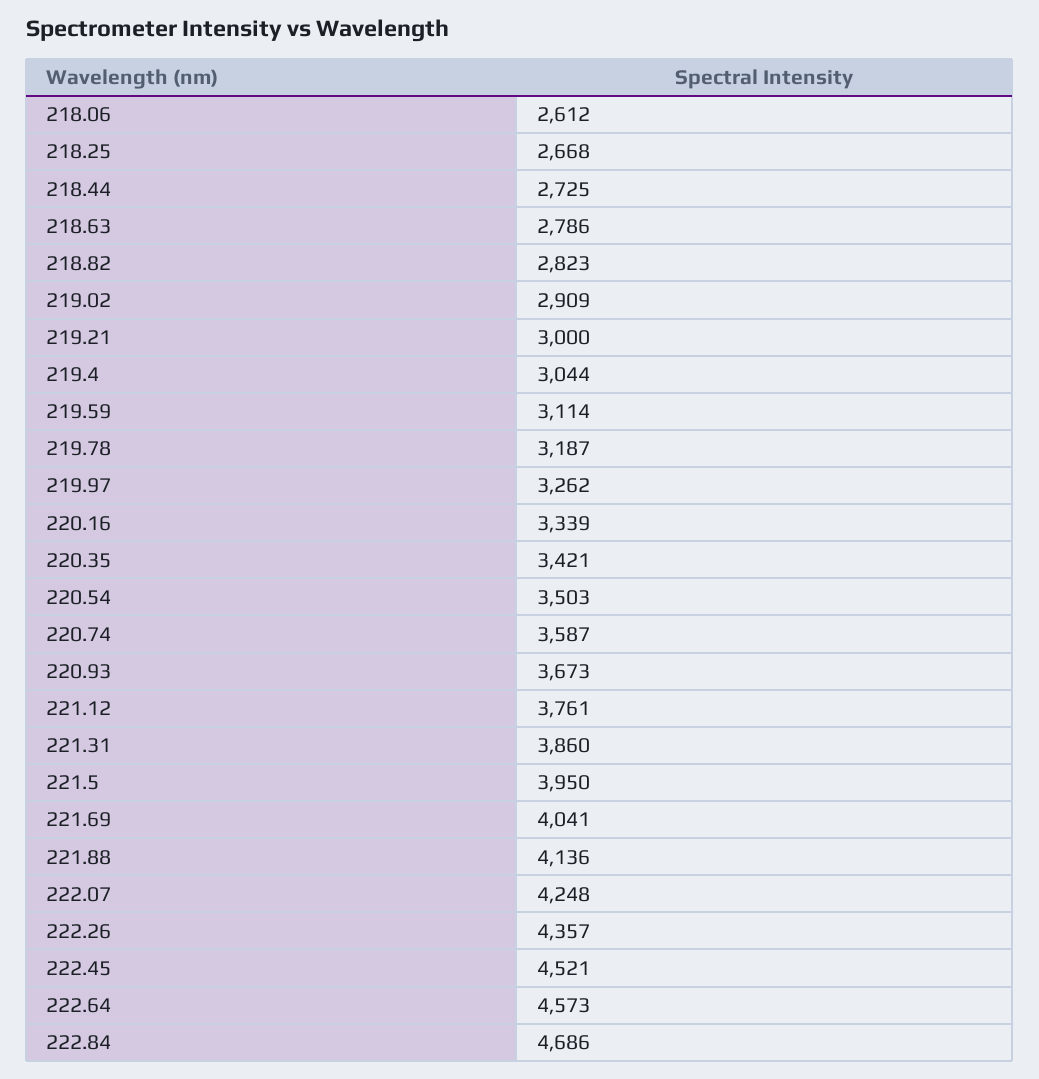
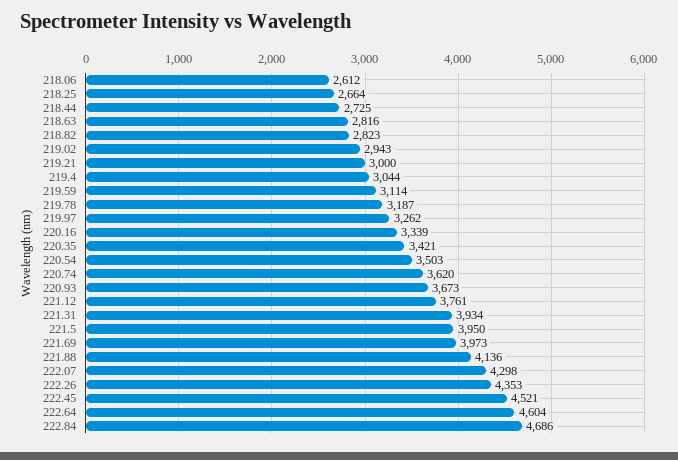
218.25: 2668 -> 2664
218.63: 2786 -> 2816
219.02: 2909 -> 2943
220.74: 3587 -> 3620
221.31: 3860 -> 3934
221.69: 4041 -> 3973
222.07: 4248 -> 4298
222.26: 4357 -> 4353
222.64: 4573 -> 4604

